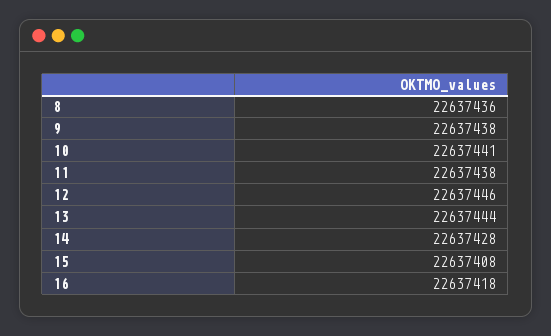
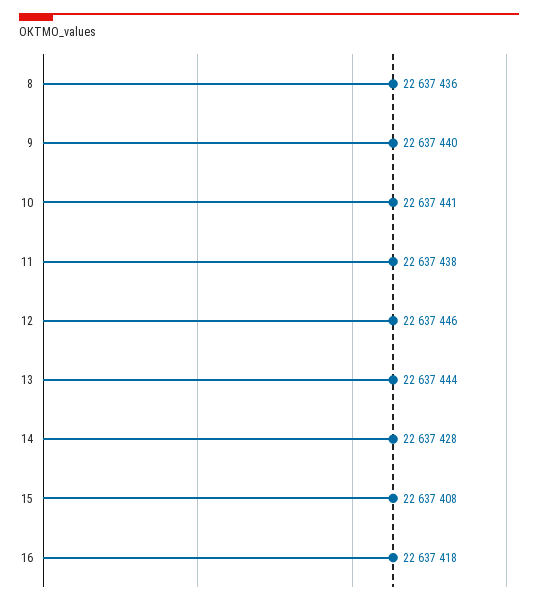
9: 22637438 -> 22637440

